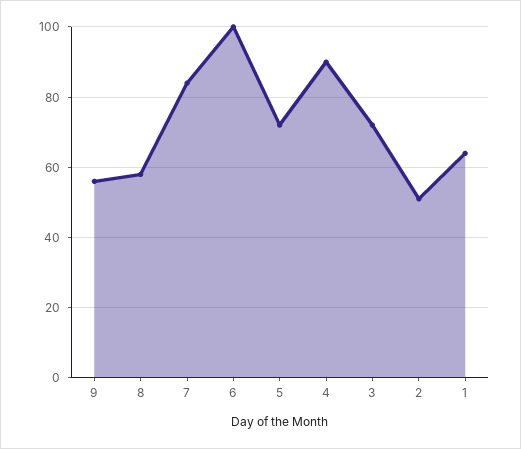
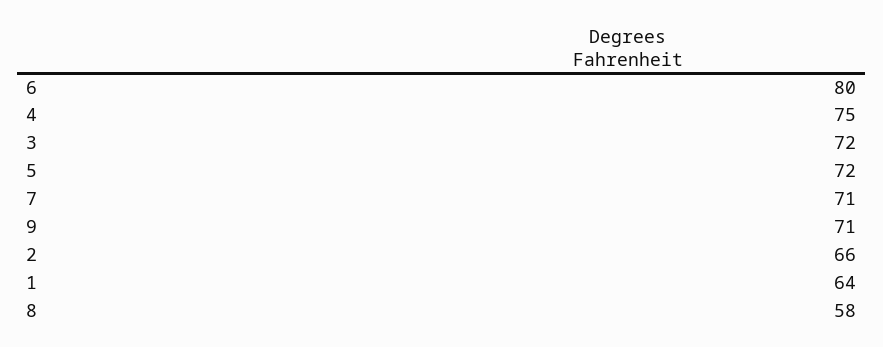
9: 55 -> 71
7: 85 -> 71
6: 100 -> 80
4: 90 -> 75
2: 50 -> 66

